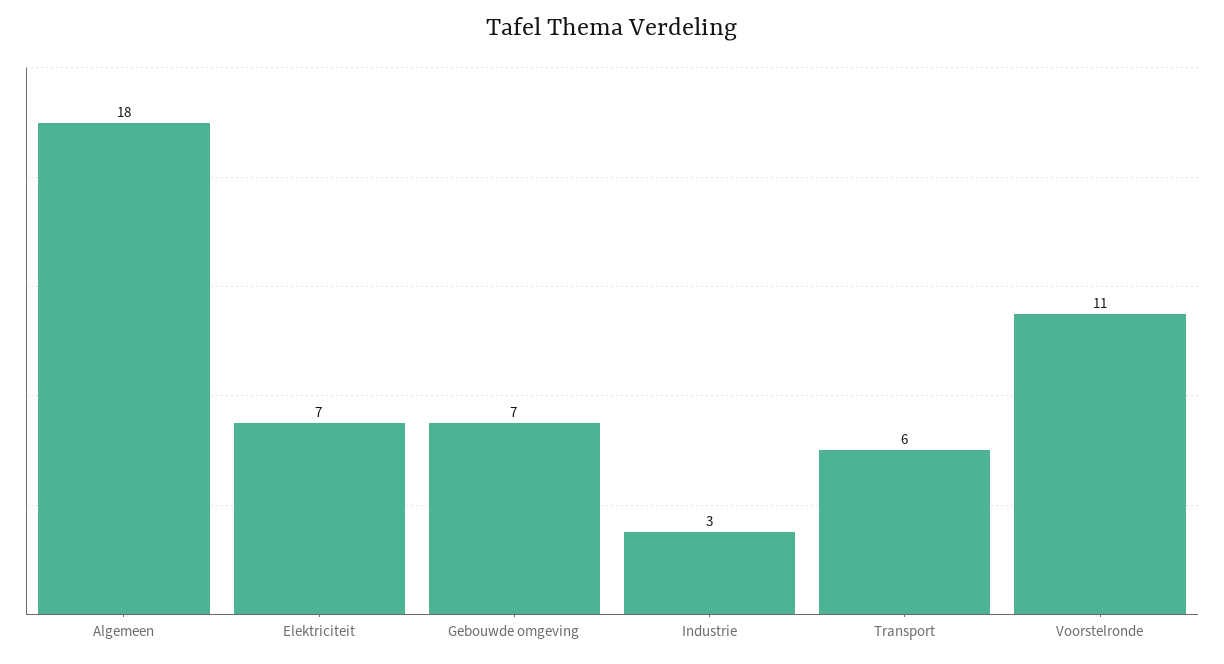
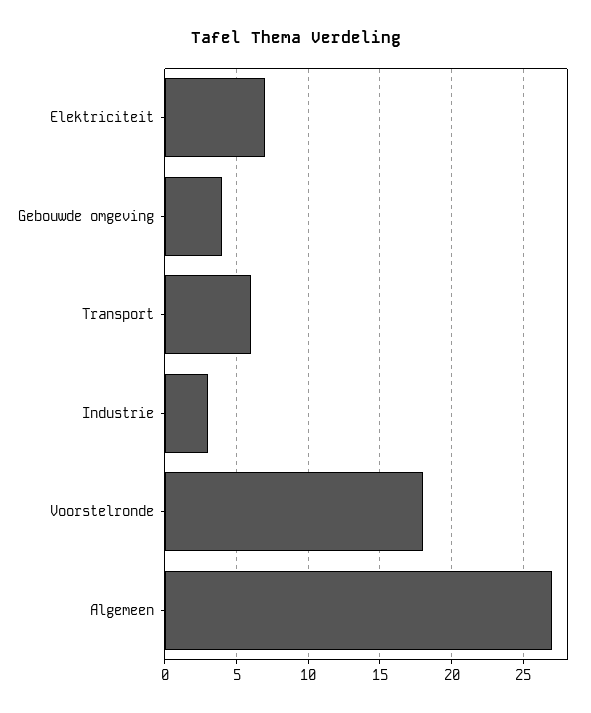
Algemeen: 18 -> 27
Gebouwde omgeving: 7 -> 4
Voorstelronde: 11 -> 18

